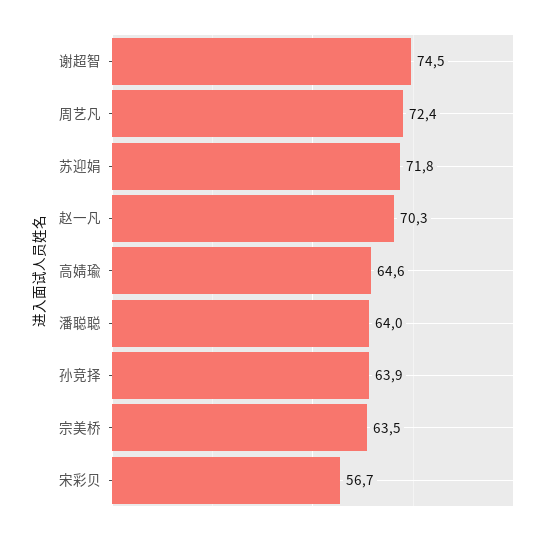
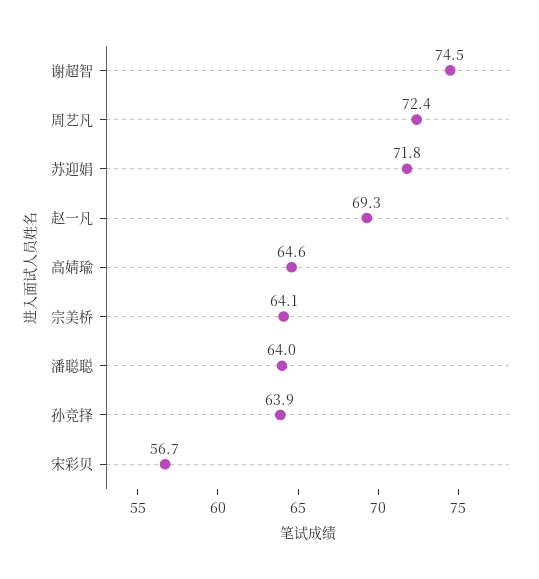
赵一凡: 70.3 -> 69.3
宗美桥: 63.5 -> 64.1

